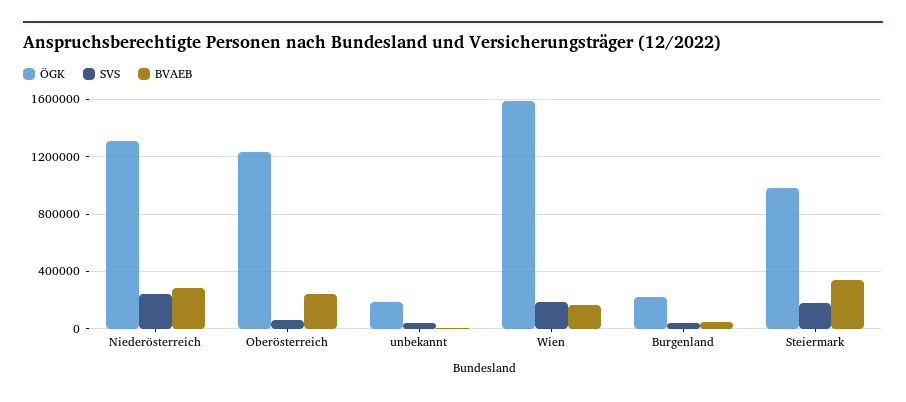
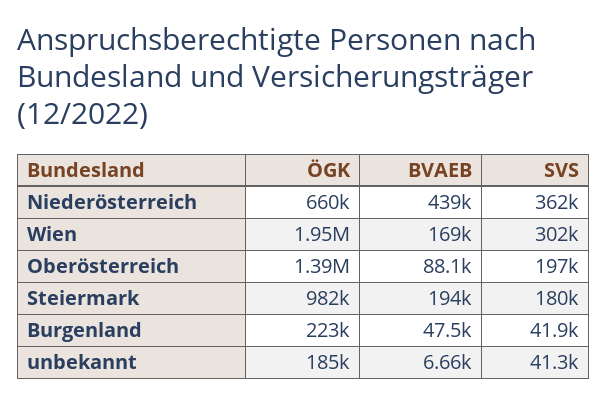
ÖGK, Niederösterreich: 1300000 -> 660000
SVS, Niederösterreich: 250000 -> 362000
BVAEB, Niederösterreich: 300000 -> 439000
ÖGK, Oberösterreich: 1250000 -> 1390000
SVS, Oberösterreich: 50000 -> 197000
BVAEB, Oberösterreich: 250000 -> 88100
ÖGK, Wien: 1600000 -> 1950000
SVS, Wien: 200000 -> 302000
BVAEB, Steiermark: 350000 -> 194000

